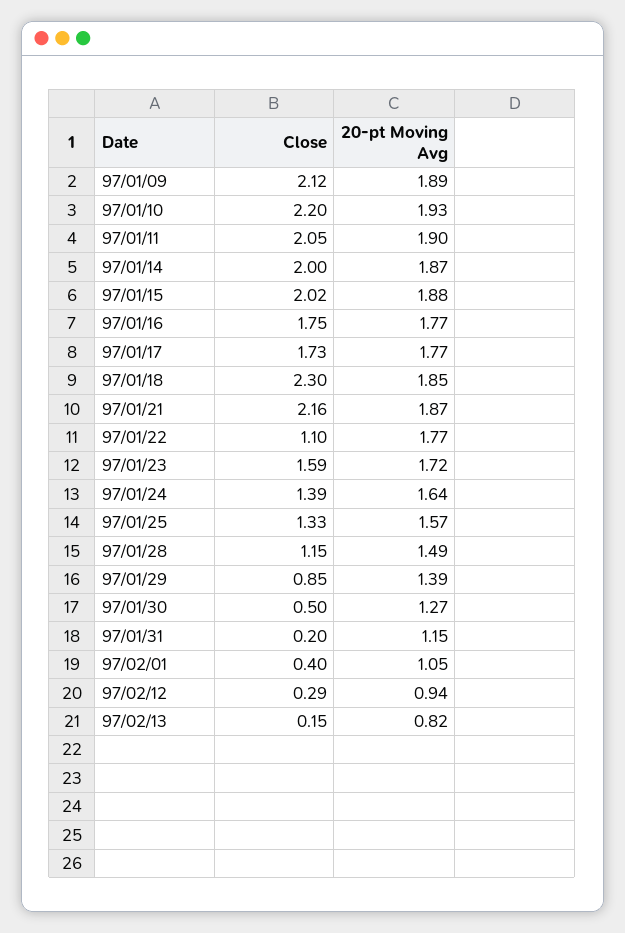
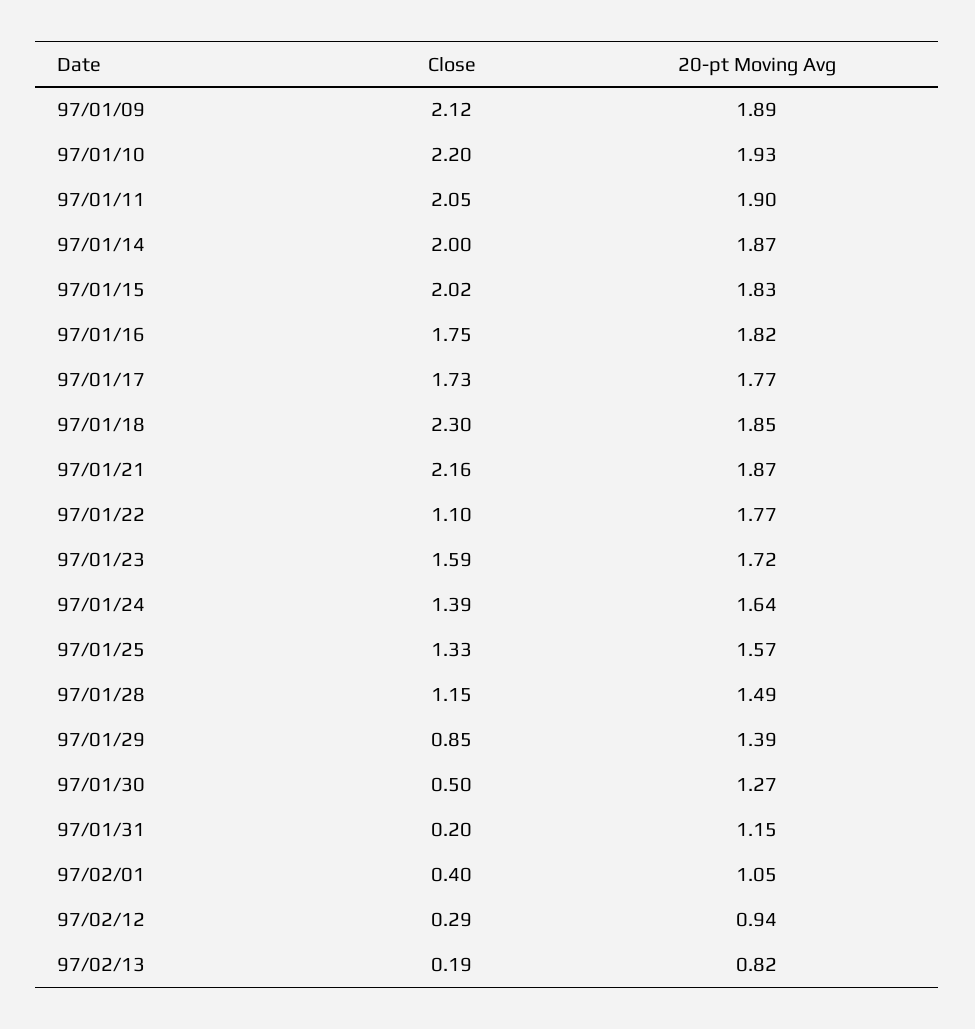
20-pt Moving Avg, 97/01/15: 1.88 -> 1.83
20-pt Moving Avg, 97/01/16: 1.77 -> 1.82
Close, 97/02/13: 0.15 -> 0.19

